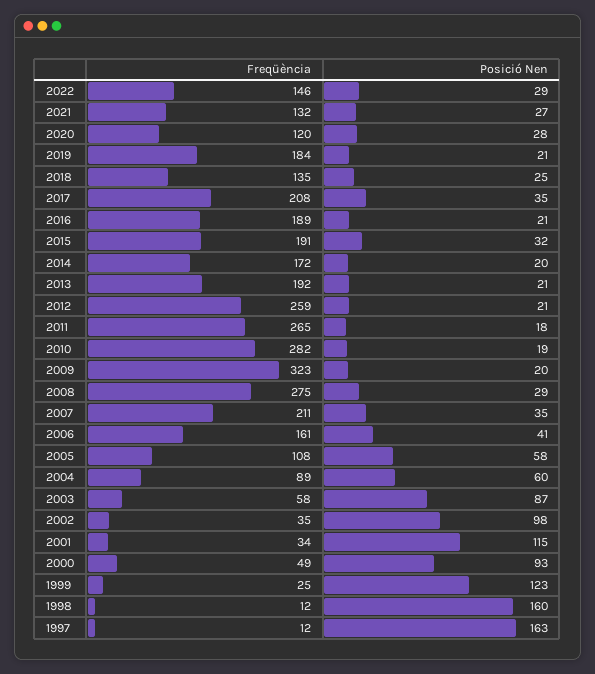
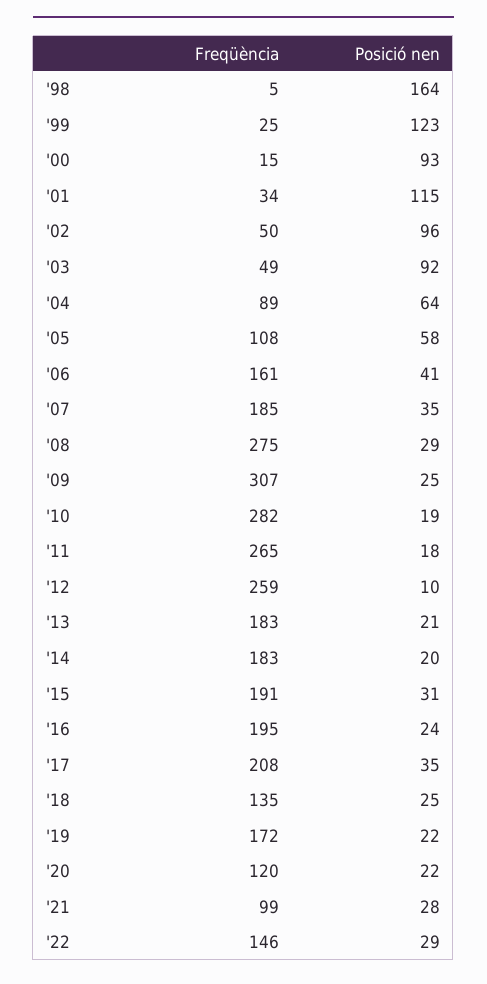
Freqüència, 2021: 132 -> 99
Posició Nen, 2021: 27 -> 28
Posició Nen, 2020: 28 -> 22
Freqüència, 2019: 184 -> 172
Posició Nen, 2019: 21 -> 22
Freqüència, 2016: 189 -> 195
Posició Nen, 2016: 21 -> 24
Posició Nen, 2015: 32 -> 31
Freqüència, 2014: 172 -> 183
Freqüència, 2013: 192 -> 183
Posició Nen, 2012: 21 -> 10
Freqüència, 2009: 323 -> 307
Posició Nen, 2009: 20 -> 25
Freqüència, 2007: 211 -> 185
Posició Nen, 2004: 60 -> 64
Freqüència, 2003: 58 -> 49
Posició Nen, 2003: 87 -> 92
Freqüència, 2002: 35 -> 50
Posició Nen, 2002: 98 -> 96
Freqüència, 2000: 49 -> 15
Freqüència, 1998: 12 -> 5
Posició Nen, 1998: 160 -> 164
Freqüència, 1997: 12 -> none
Posició Nen, 1997: 163 -> none

